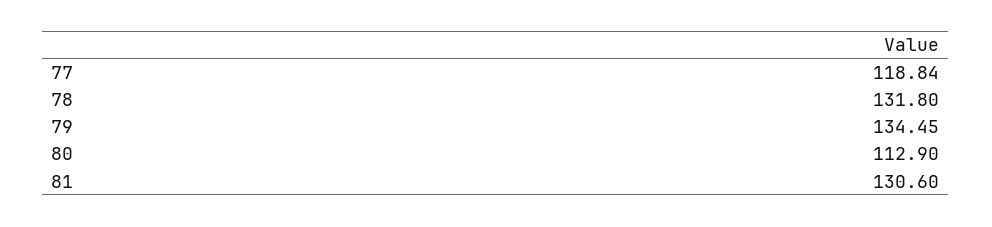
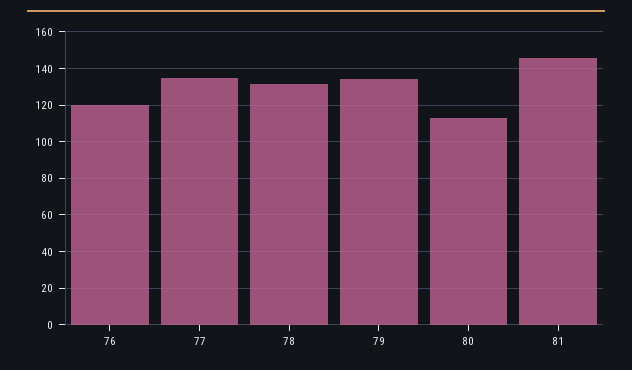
77: 118.84 -> 135
81: 130.6 -> 145
76: none -> 120

